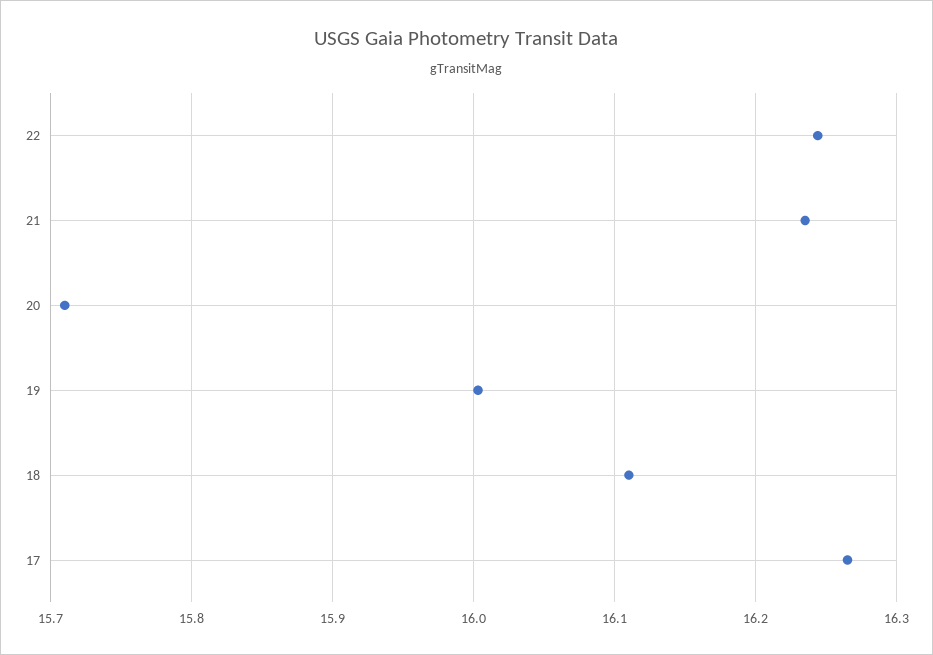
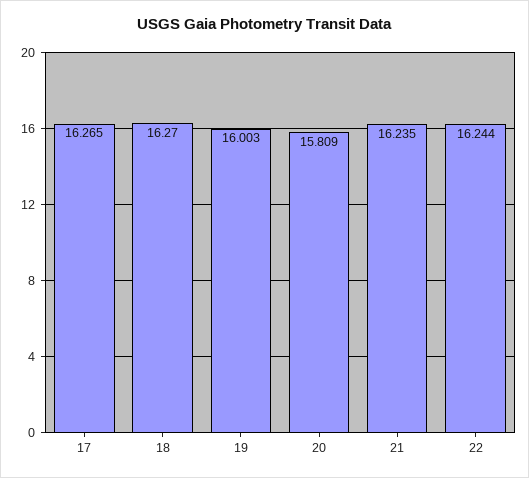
20: 15.71 -> 15.809
18: 16.11 -> 16.27

